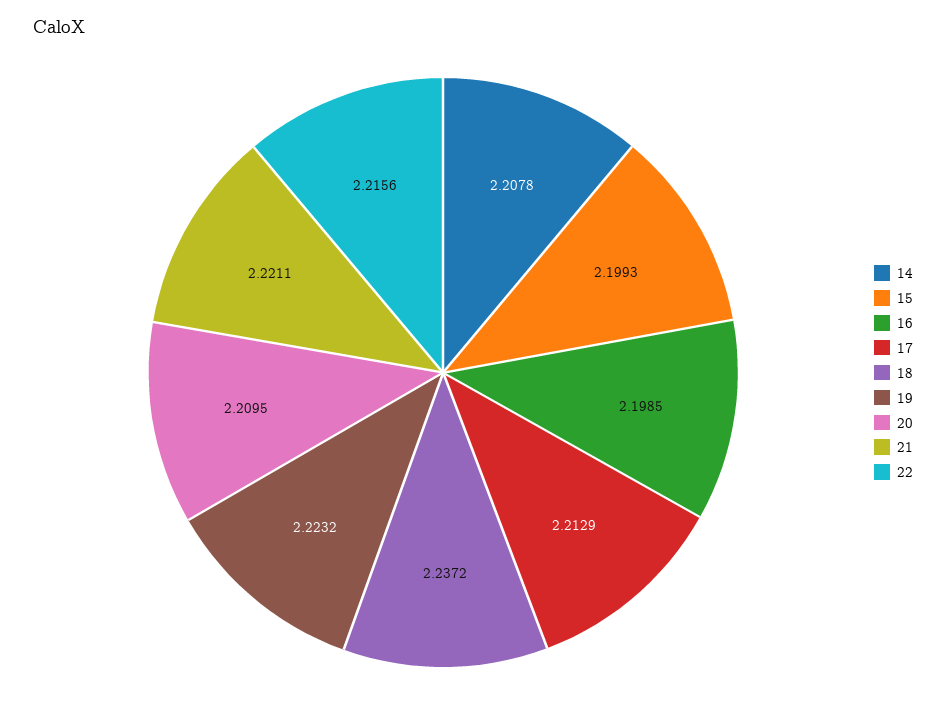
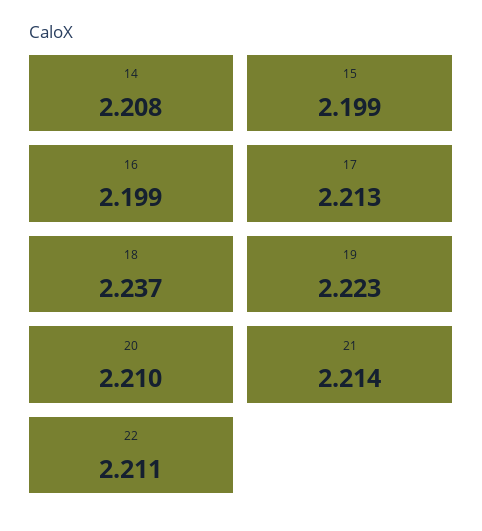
21: 2.2211 -> 2.214
22: 2.2156 -> 2.211

